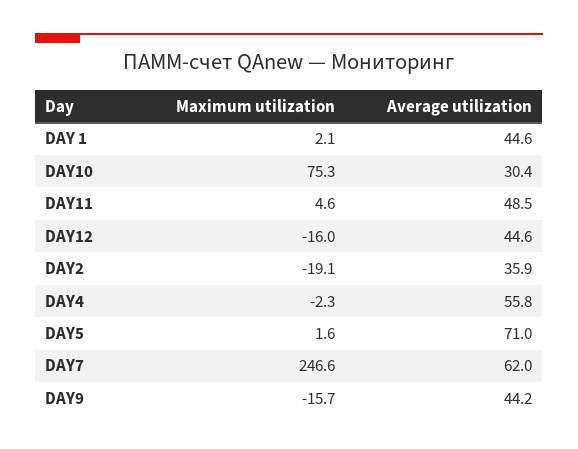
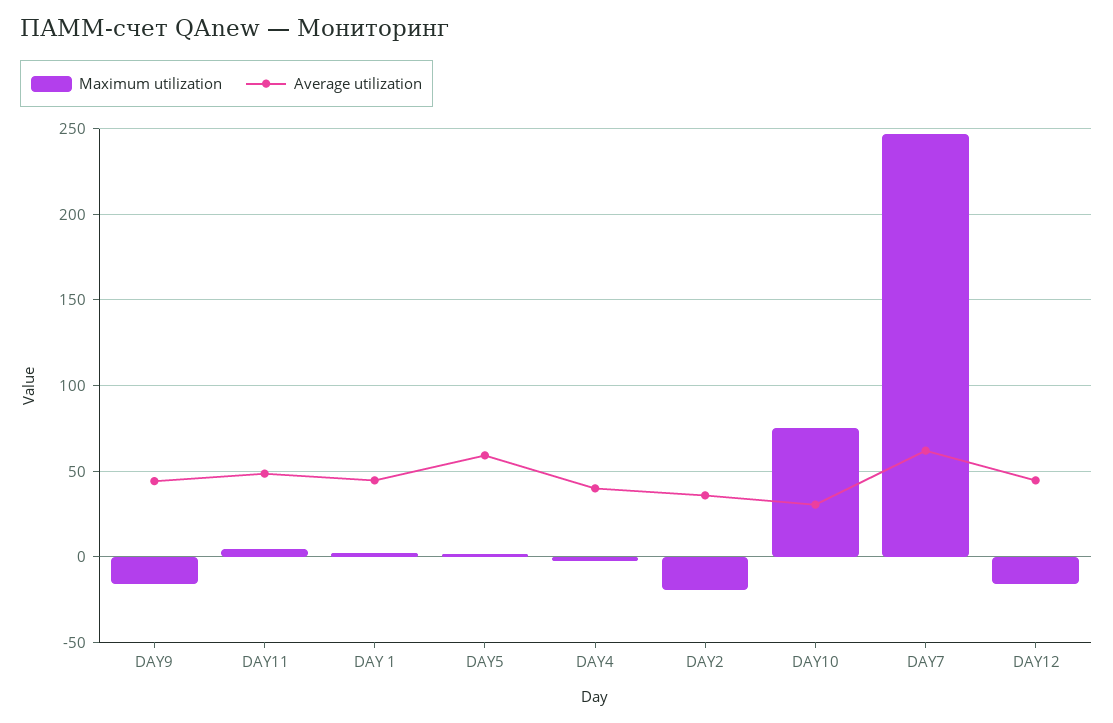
Average utilization, DAY4: 55.8 -> 40
Average utilization, DAY5: 71 -> 60

